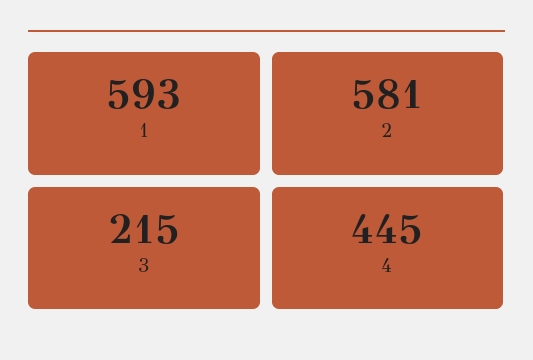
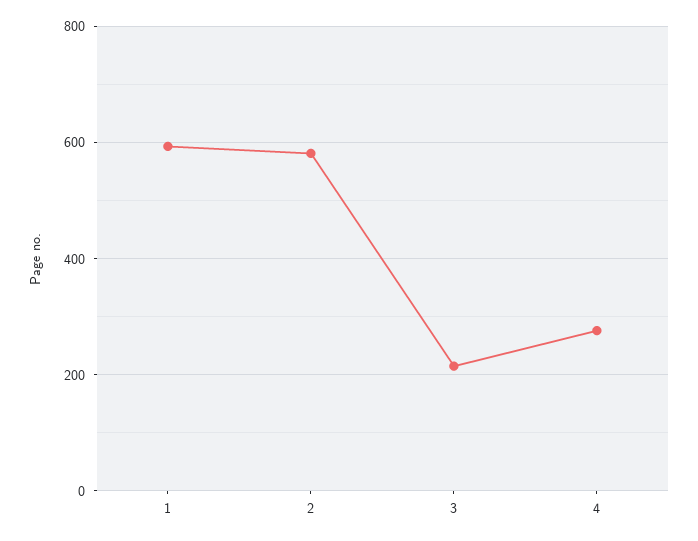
4: 445 -> 280

